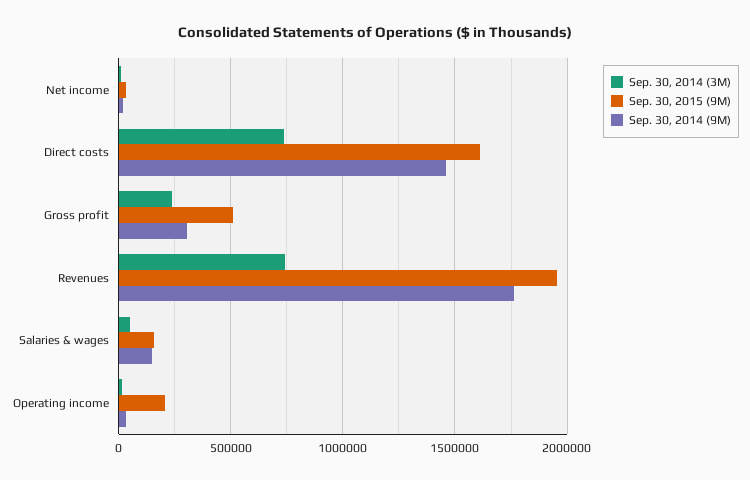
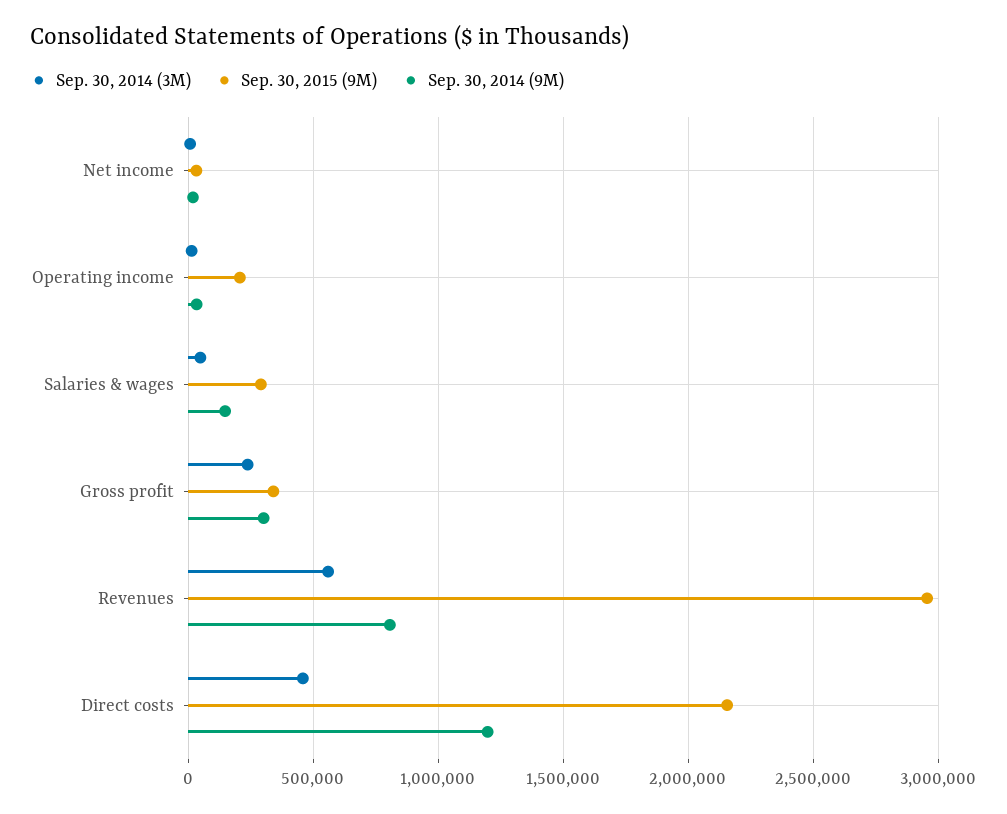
Sep. 30, 2014 (3M), Direct costs: 750000 -> 450000
Sep. 30, 2015 (9M), Direct costs: 1600000 -> 2150000
Sep. 30, 2014 (9M), Direct costs: 1450000 -> 1200000
Sep. 30, 2015 (9M), Gross profit: 500000 -> 350000
Sep. 30, 2014 (3M), Revenues: 750000 -> 550000
Sep. 30, 2015 (9M), Revenues: 1950000 -> 2950000
Sep. 30, 2014 (9M), Revenues: 1750000 -> 800000
Sep. 30, 2015 (9M), Salaries & wages: 150000 -> 300000

